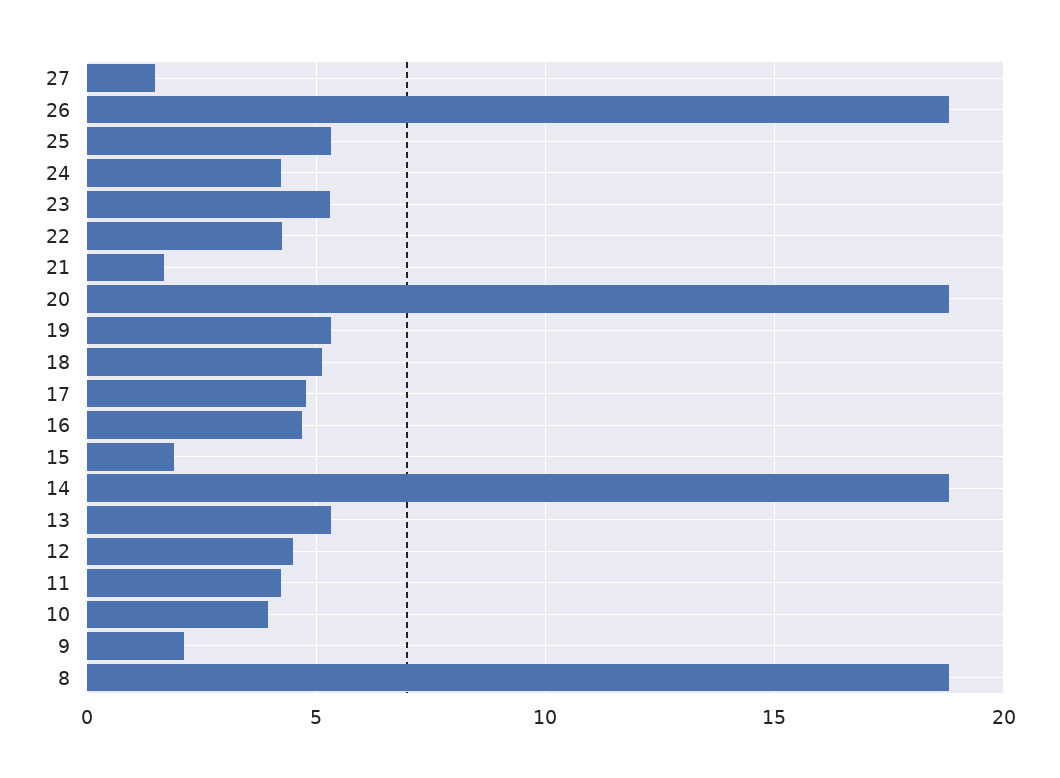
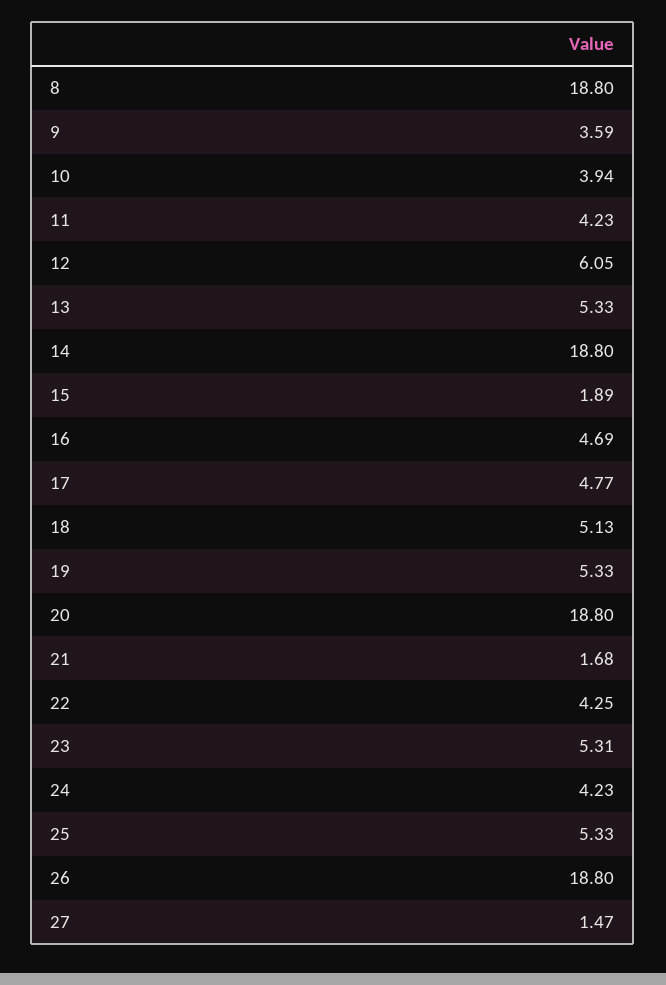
12: 4.5 -> 6.05
9: 2 -> 3.59

